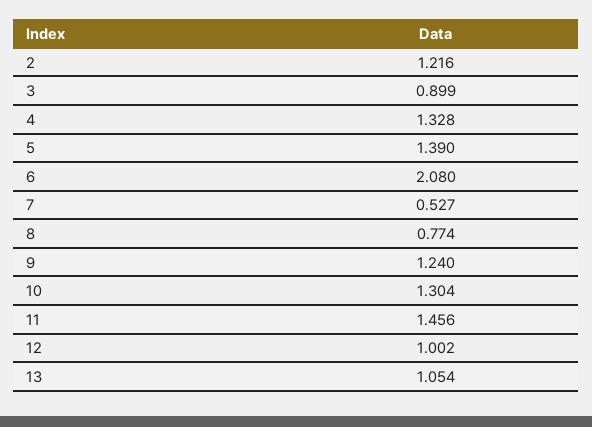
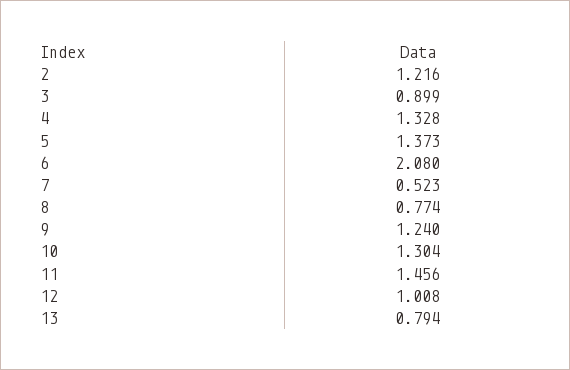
5: 1.39 -> 1.373
7: 0.527 -> 0.523
12: 1.002 -> 1.008
13: 1.054 -> 0.794

